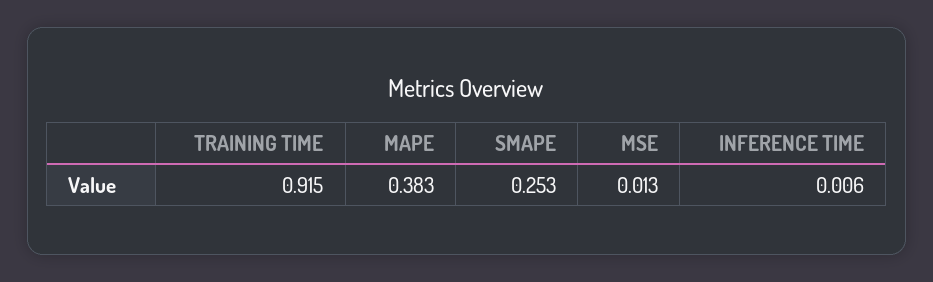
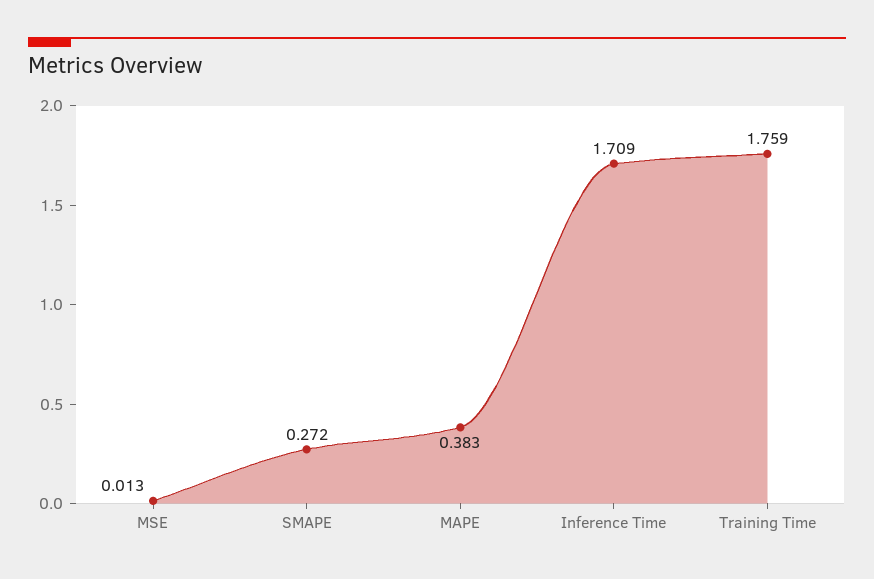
TRAINING TIME: 0.915 -> 1.759
SMAPE: 0.253 -> 0.272
INFERENCE TIME: 0.006 -> 1.709

